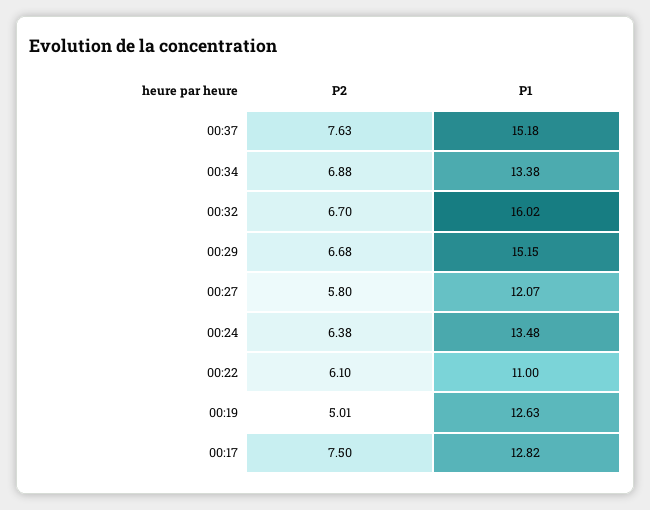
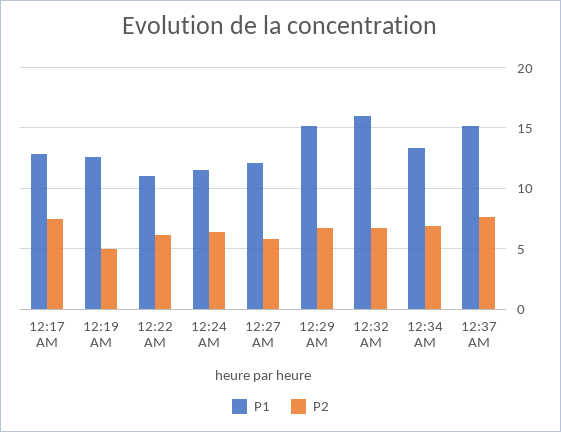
P1, 00:24: 13.48 -> 11.5

